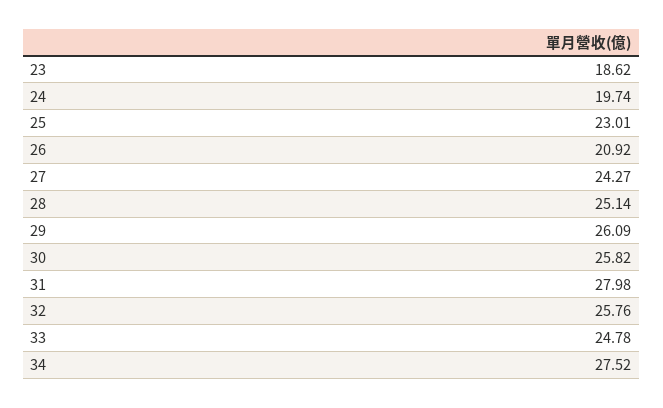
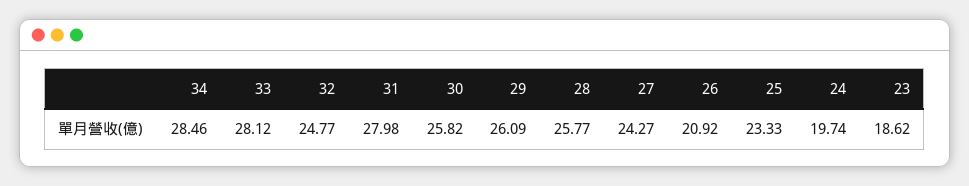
25: 23.01 -> 23.33
28: 25.14 -> 25.77
32: 25.76 -> 24.77
33: 24.78 -> 28.12
34: 27.52 -> 28.46

